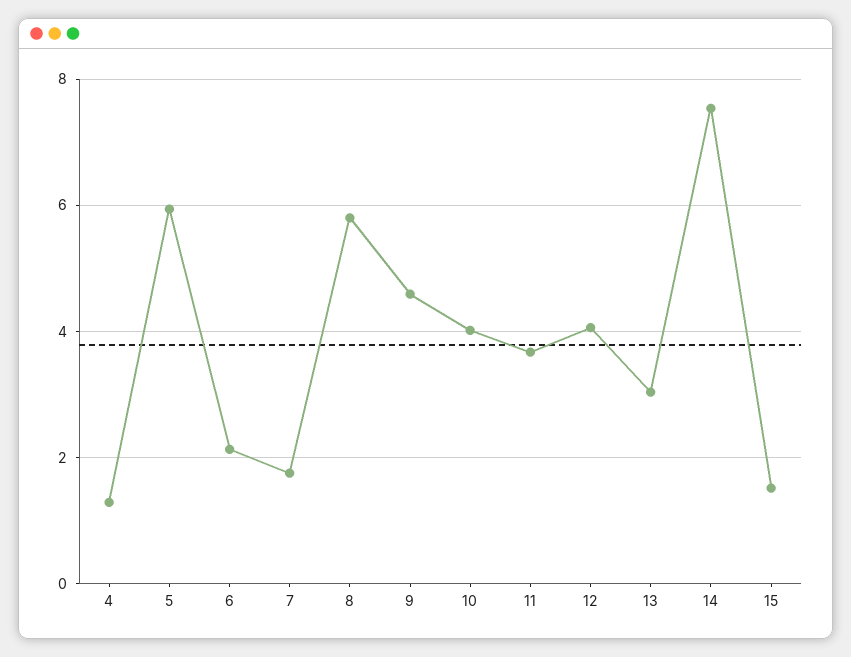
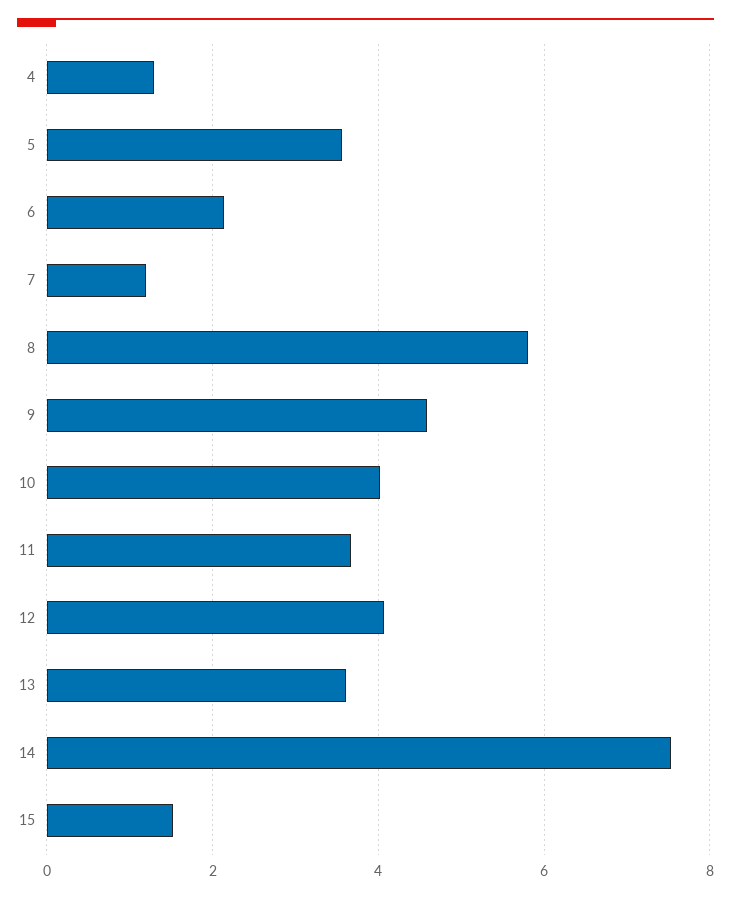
5: 6 -> 3.6
7: 1.8 -> 1.2
13: 3 -> 3.6

